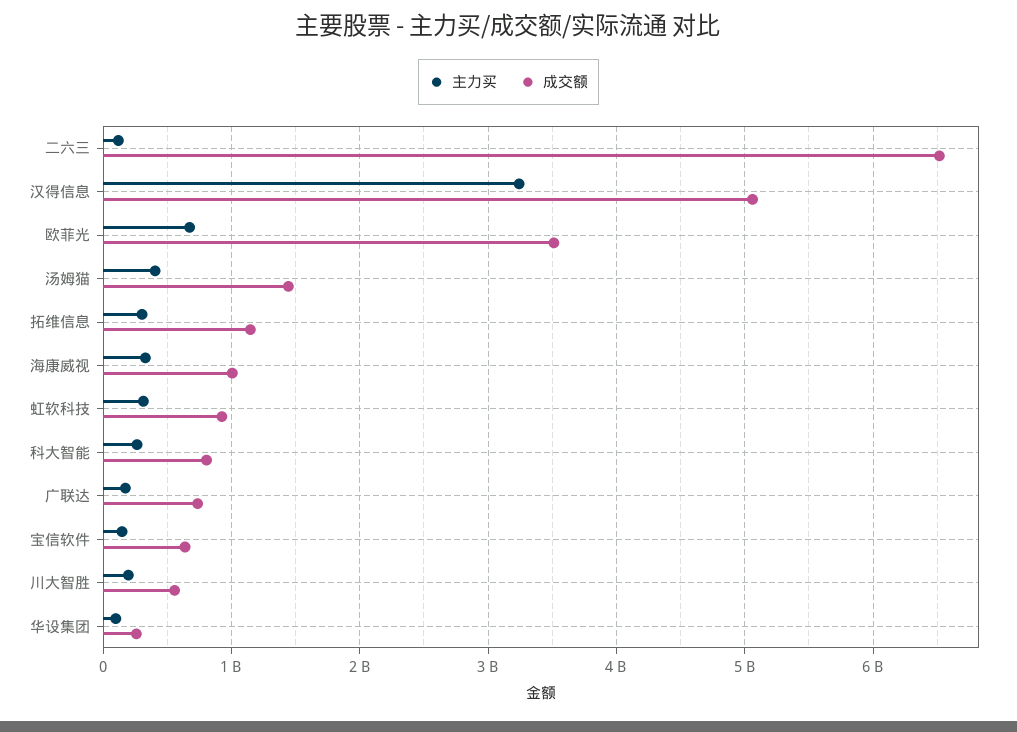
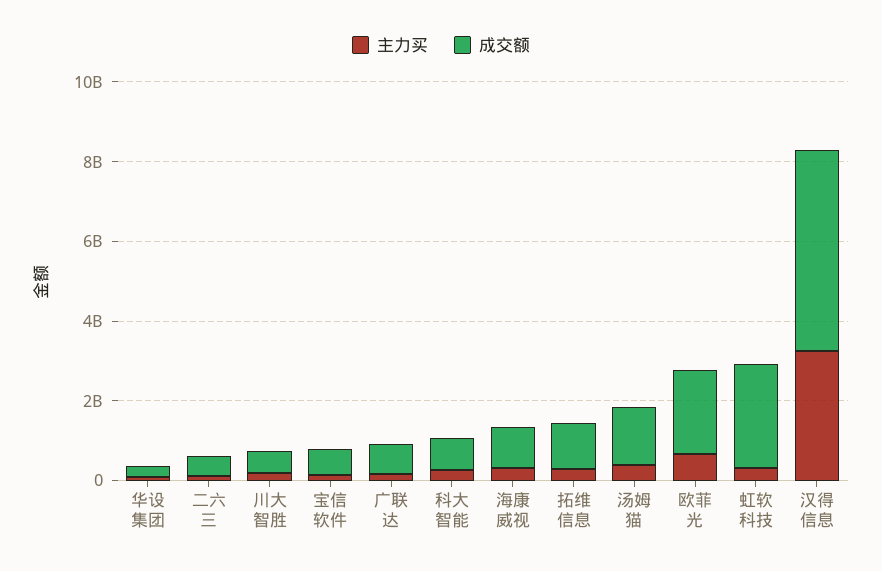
成交额, 二六三: 6500000000 -> 500000000
成交额, 欧菲光: 3500000000 -> 2000000000
成交额, 虹软科技: 900000000 -> 2500000000

